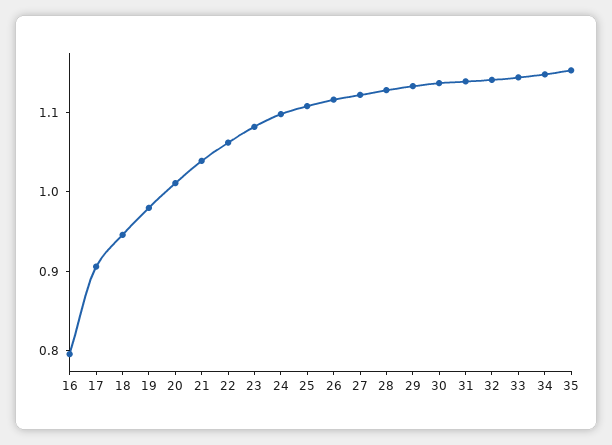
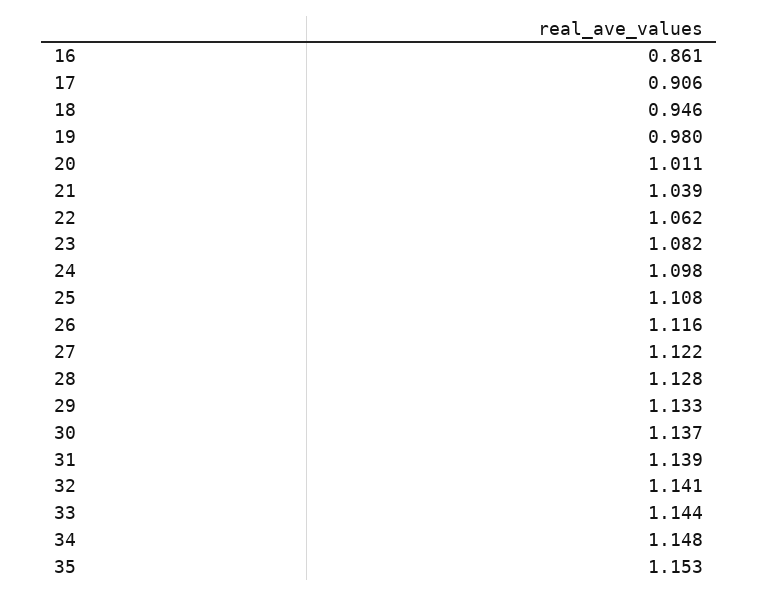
16: 0.8 -> 0.861

